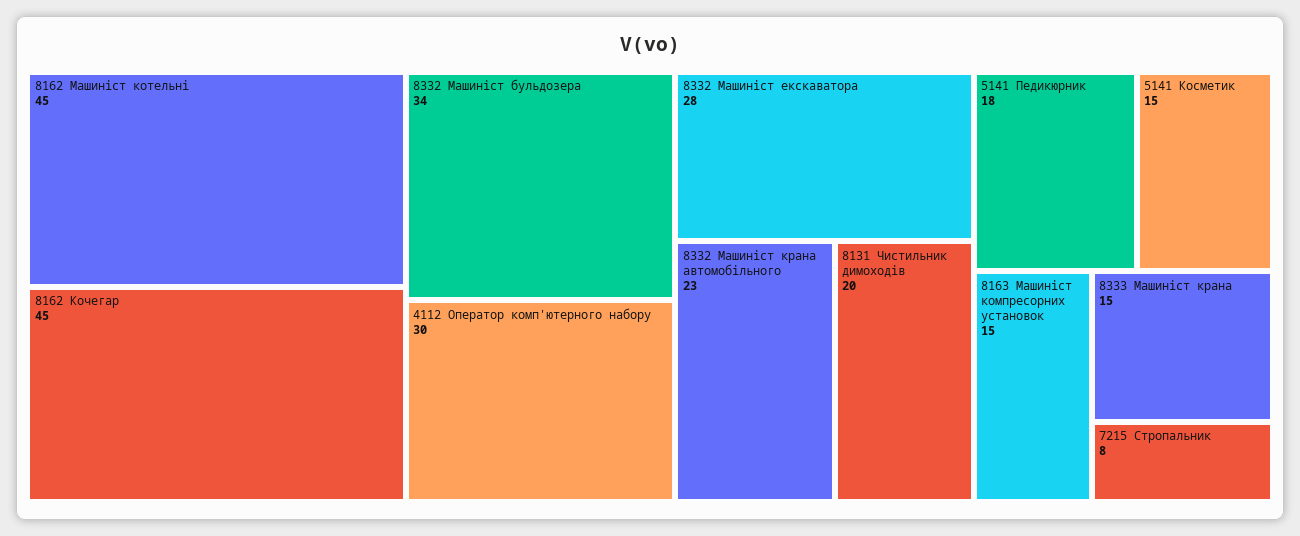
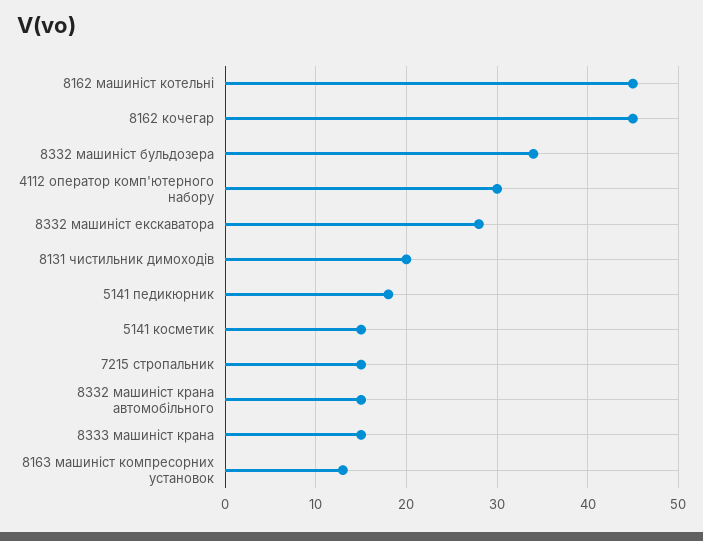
8332 Машиніст крана автомобільного: 23 -> 15
8163 Машиніст компресорних установок: 15 -> 13
7215 Стропальник: 8 -> 15

